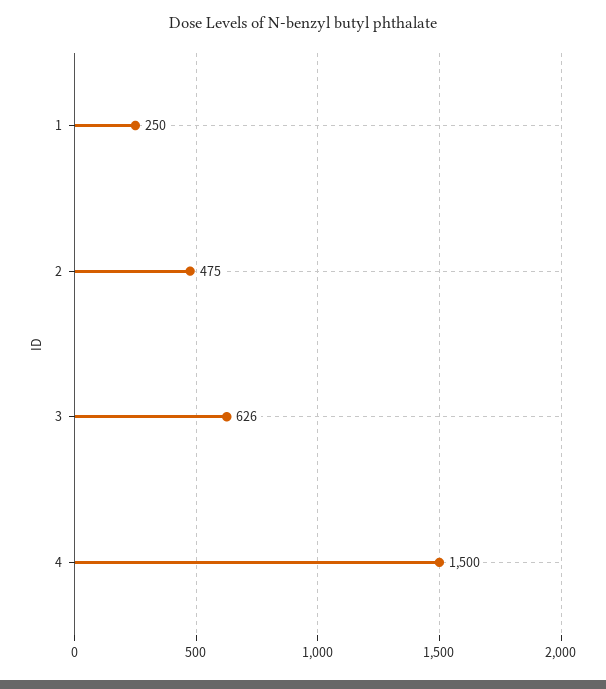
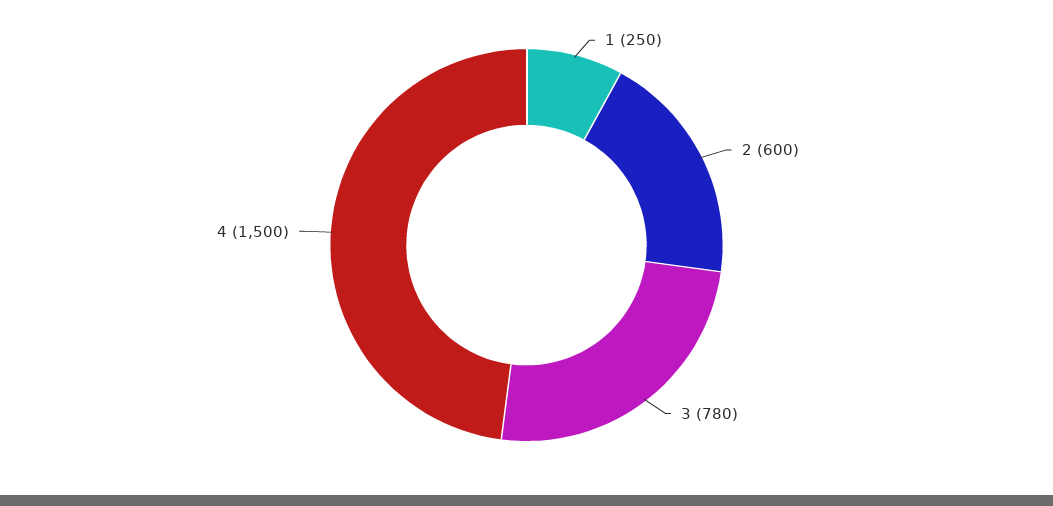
2: 475 -> 600
3: 626 -> 780

